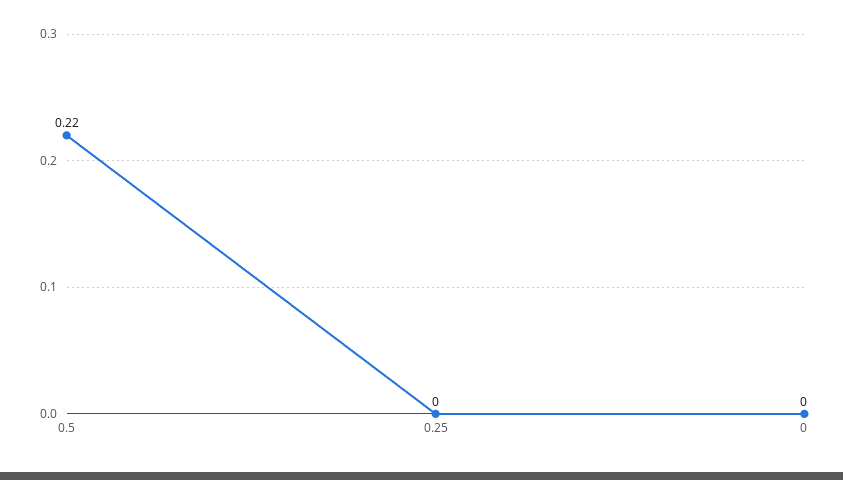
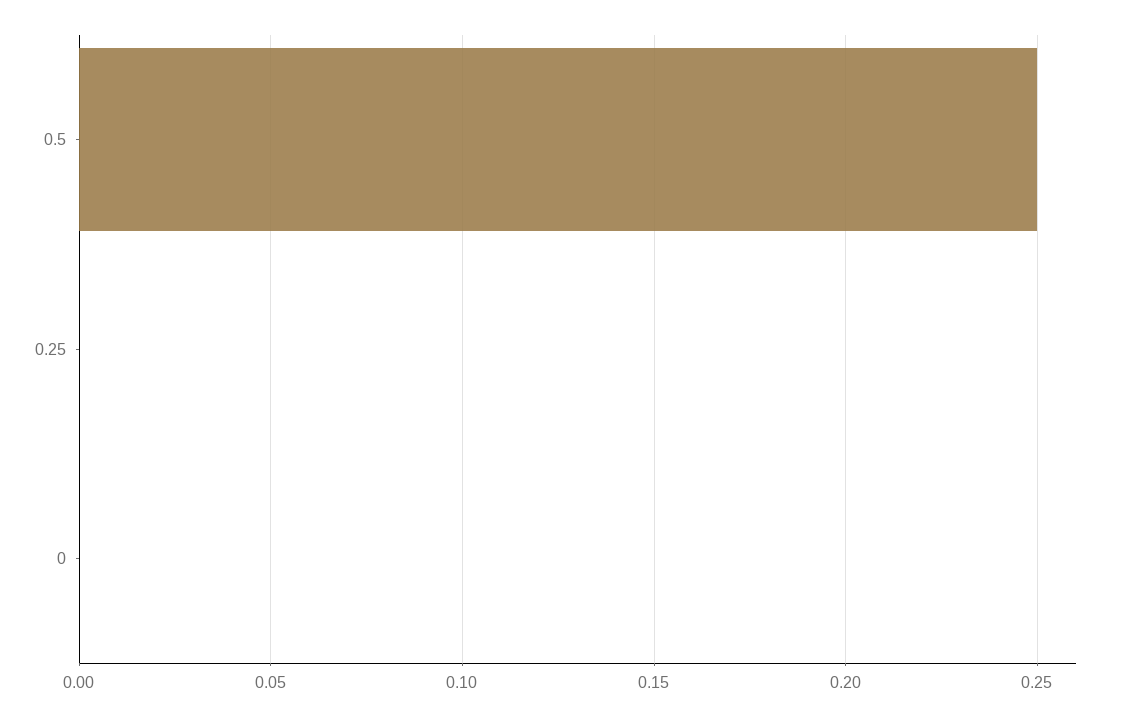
0.5: 0.22 -> 0.25

